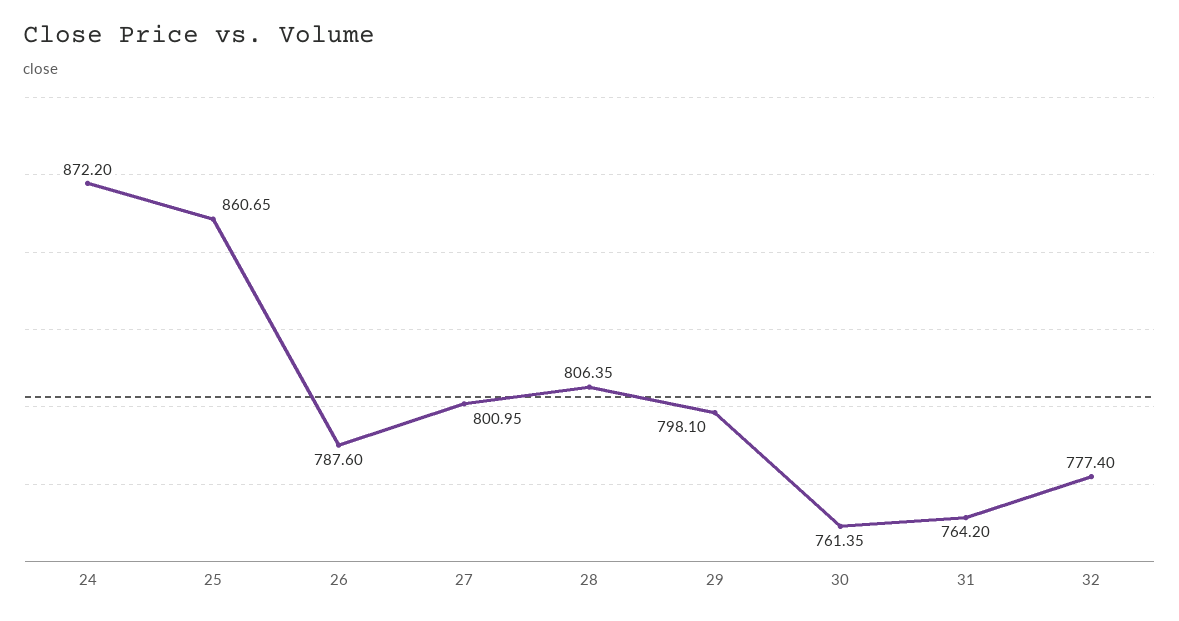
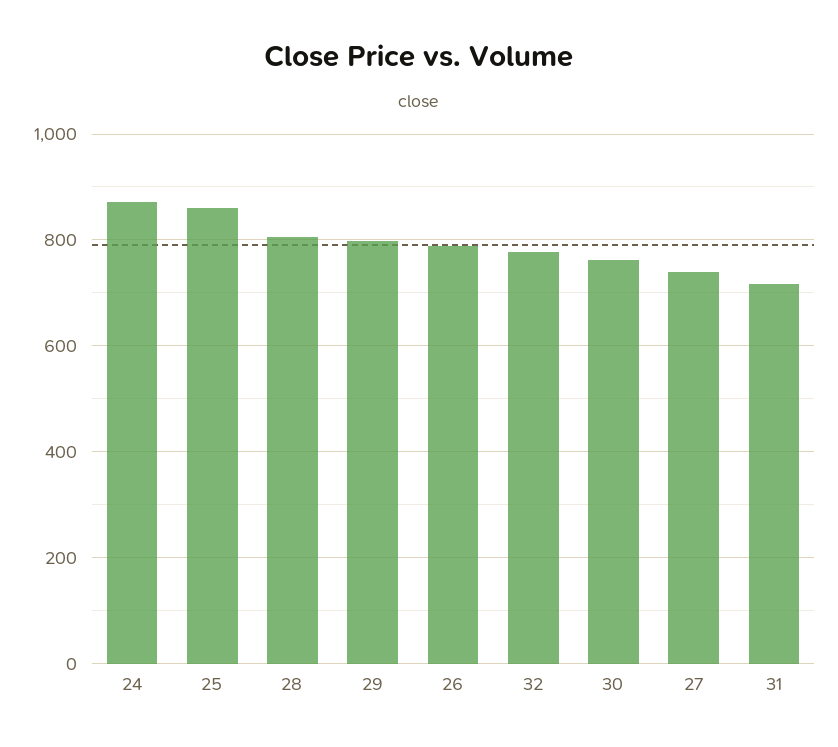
27: 800.95 -> 740
31: 764.2 -> 720

